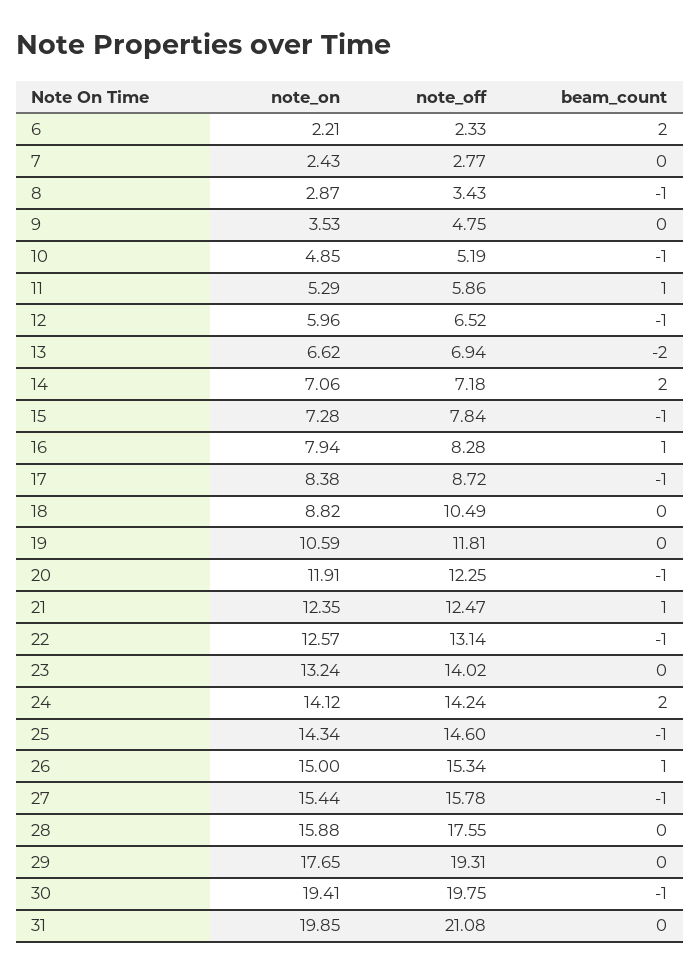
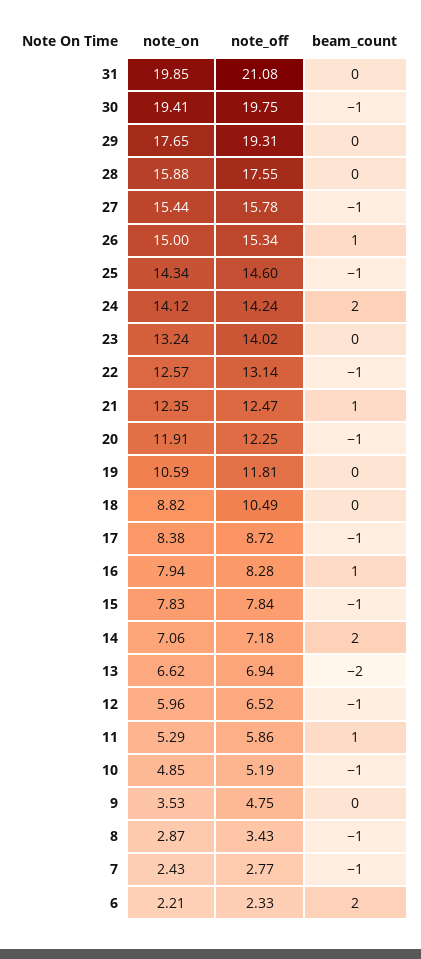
beam_count, 7: 0 -> -1
note_on, 15: 7.28 -> 7.83

